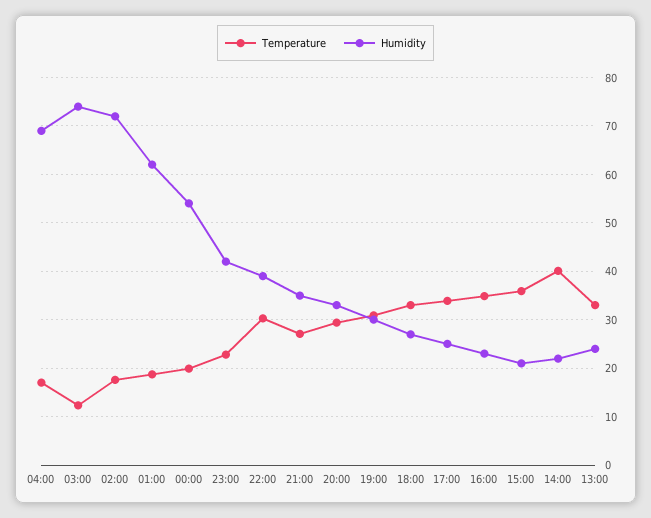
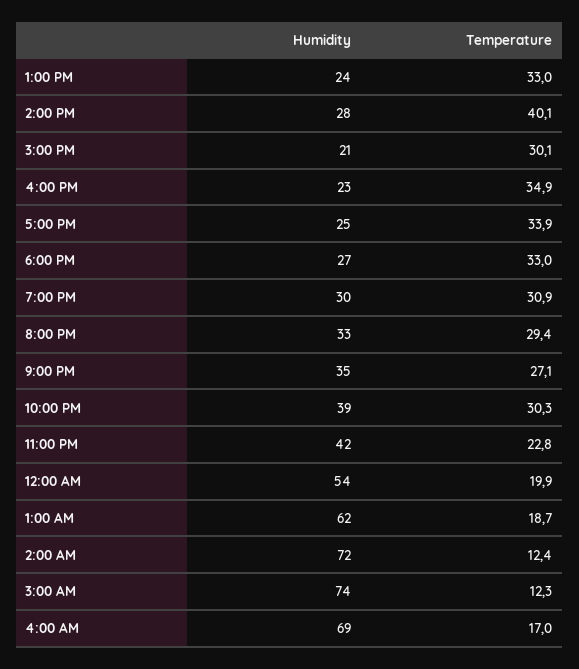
Temperature, 02:00: 18 -> 12.4
Temperature, 15:00: 36 -> 30.1
Humidity, 14:00: 22 -> 28

